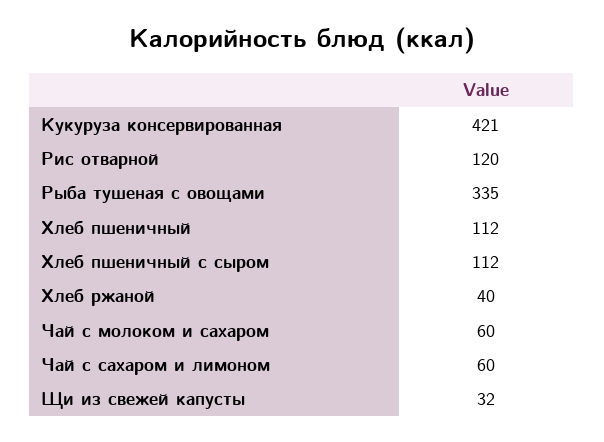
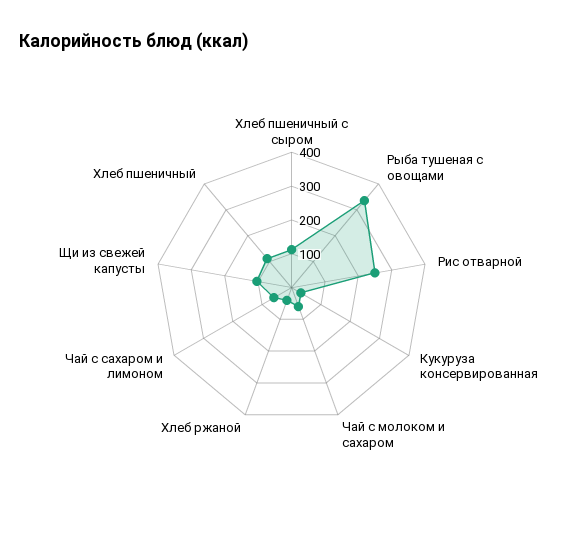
Кукуруза консервированная: 421 -> 25
Рис отварной: 120 -> 250
Щи из свежей капусты: 32 -> 100

